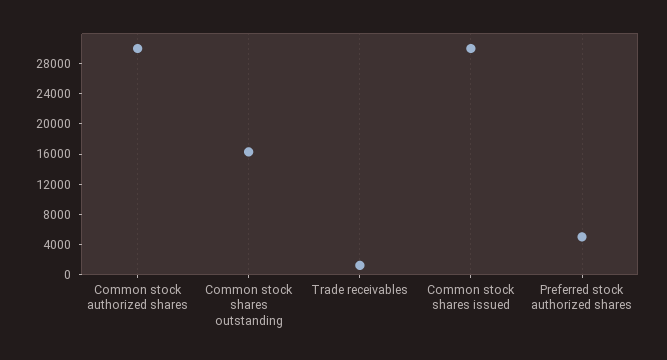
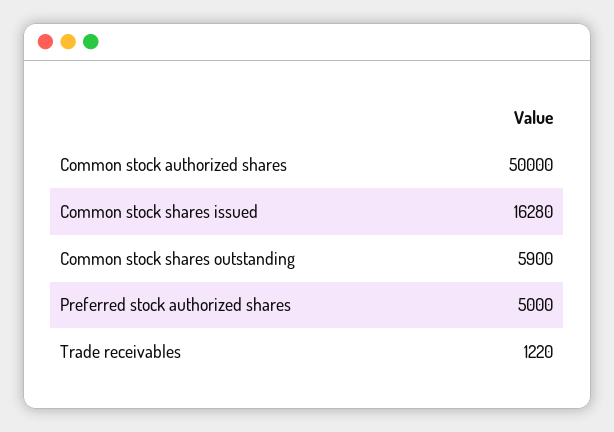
Common stock authorized shares: 30000 -> 50000
Common stock shares outstanding: 16000 -> 5900
Common stock shares issued: 30000 -> 16280

